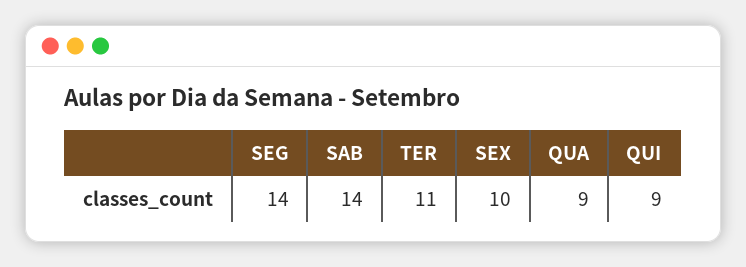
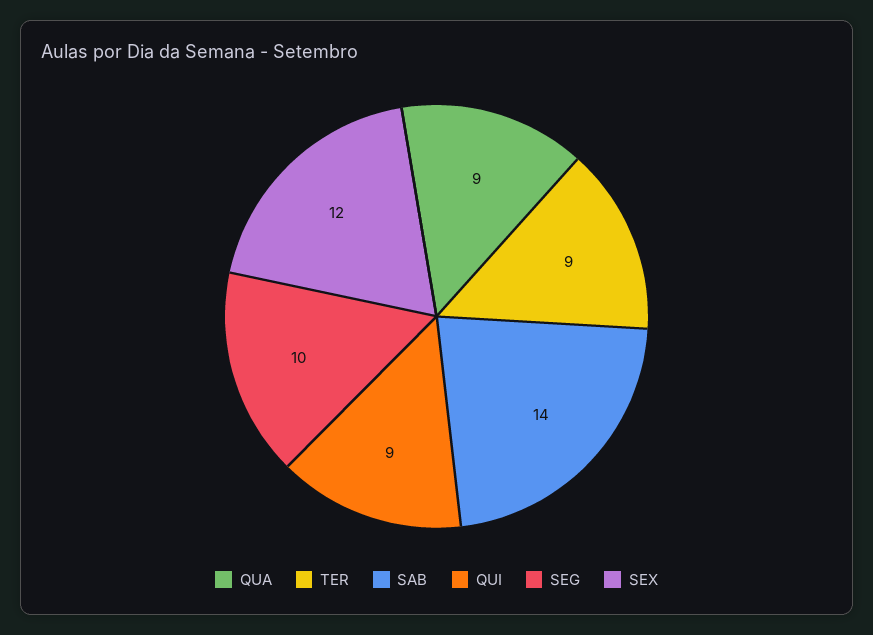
SEG: 14 -> 10
TER: 11 -> 9
SEX: 10 -> 12

